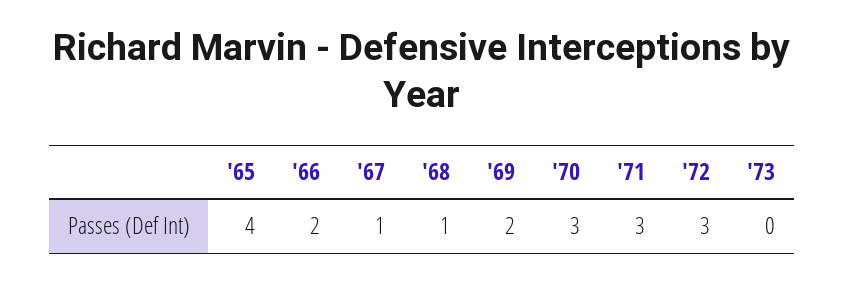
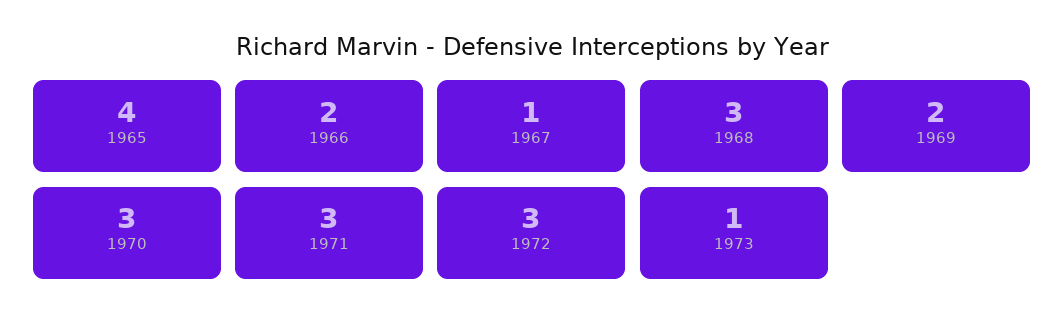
'68: 1 -> 3
'73: 0 -> 1

